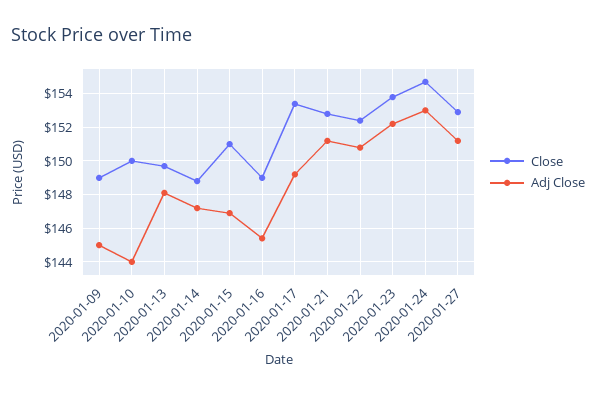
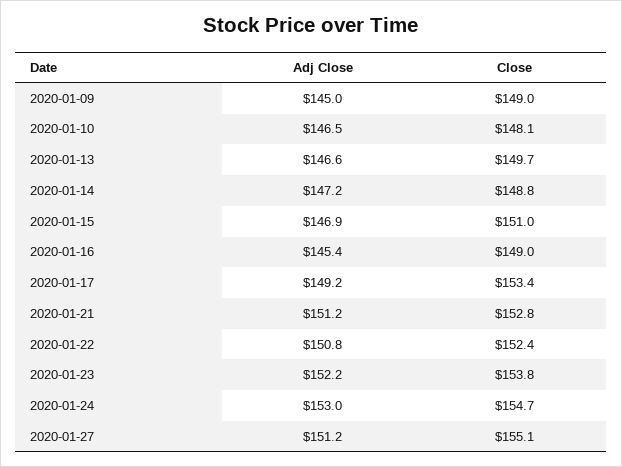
Close, 2020-01-10: 150 -> 148.1
Adj Close, 2020-01-10: 144 -> 146.5
Adj Close, 2020-01-13: 148 -> 146.6
Close, 2020-01-27: 153 -> 155.1

